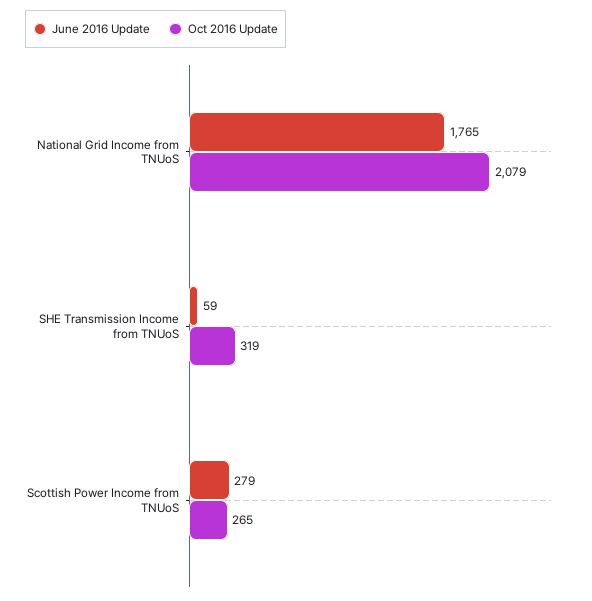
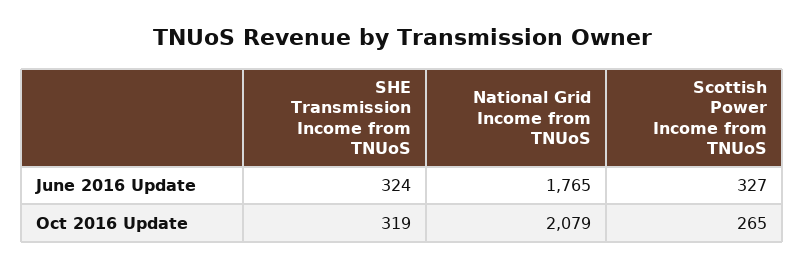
June 2016 Update, SHE Transmission Income from TNUoS: 59 -> 324
June 2016 Update, Scottish Power Income from TNUoS: 279 -> 327

